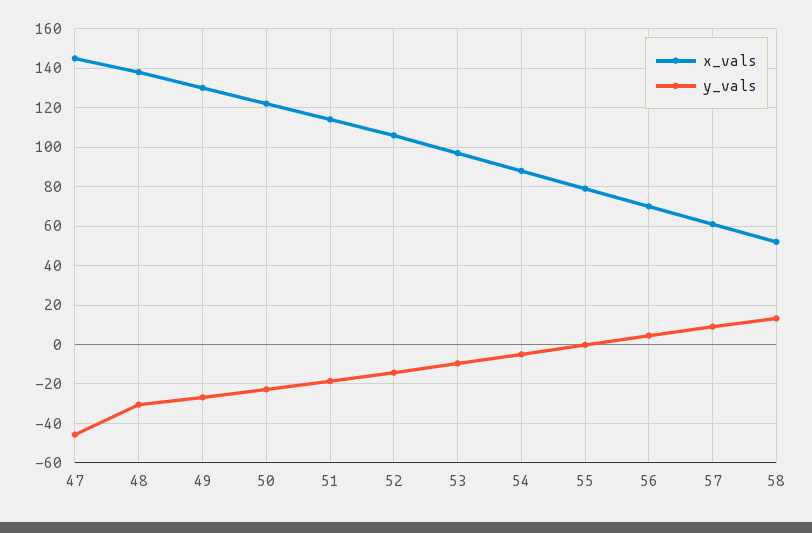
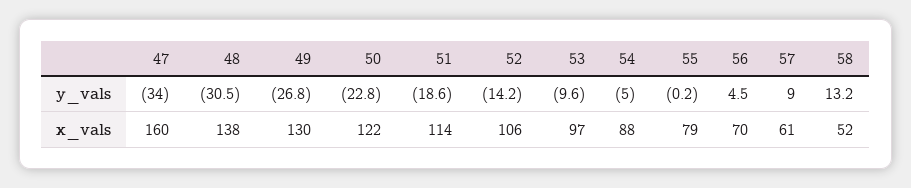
x_vals, 47: 145 -> 160
y_vals, 47: -45 -> -34

